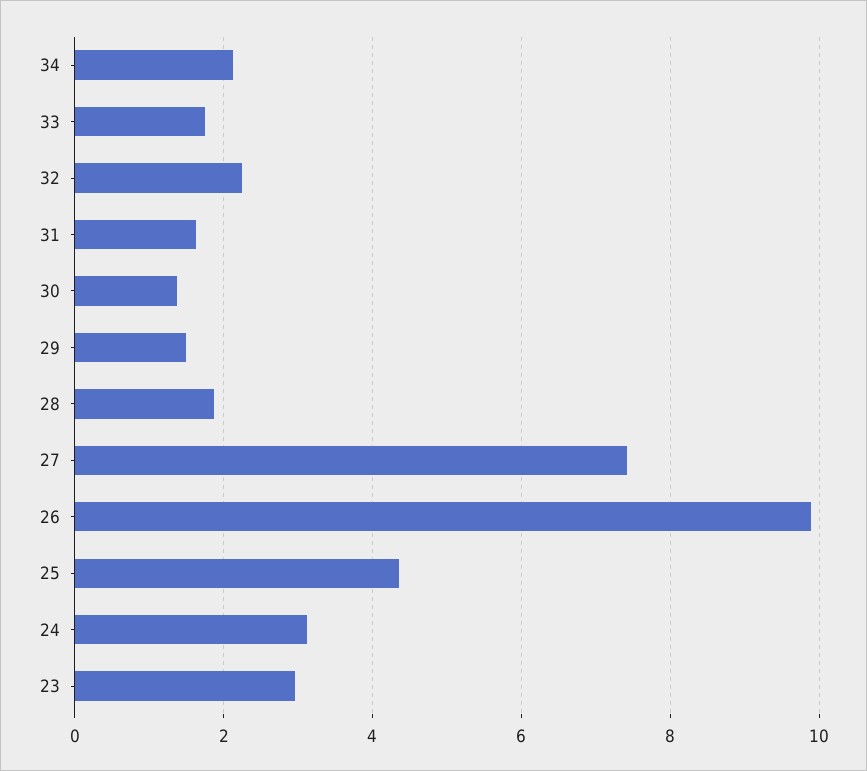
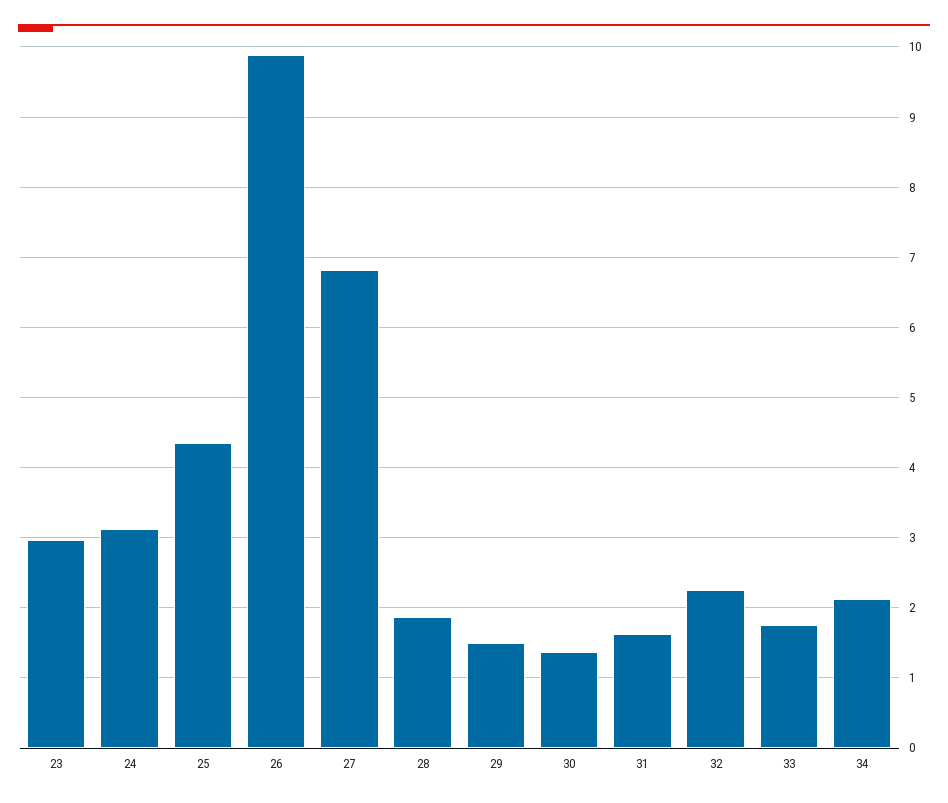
27: 7.4 -> 6.8

